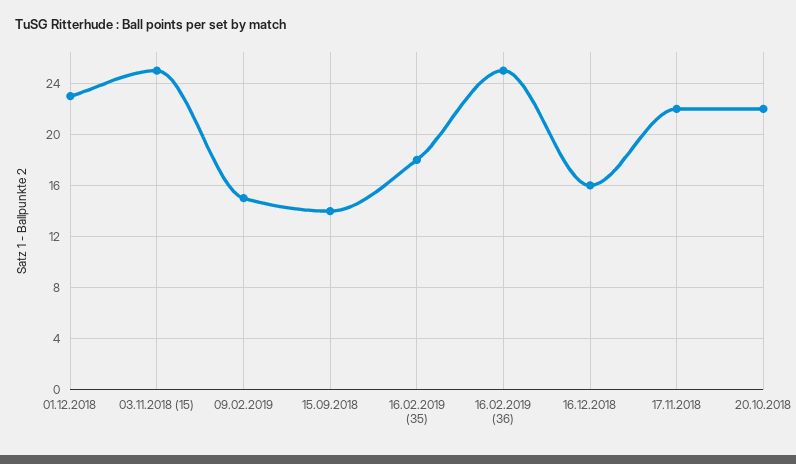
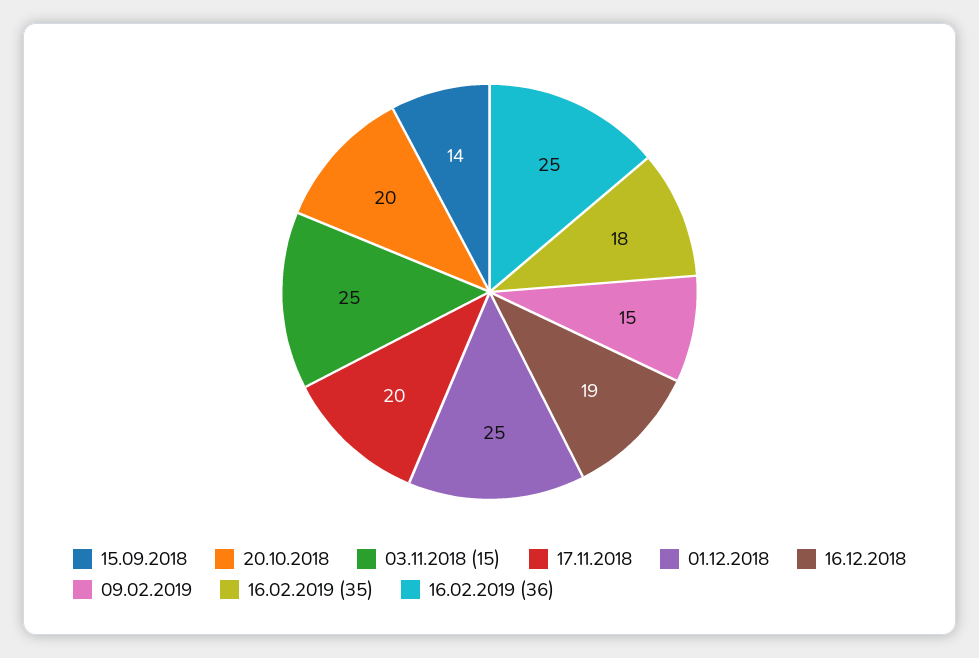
01.12.2018: 23 -> 25
16.12.2018: 16 -> 19
17.11.2018: 22 -> 20
20.10.2018: 22 -> 20

